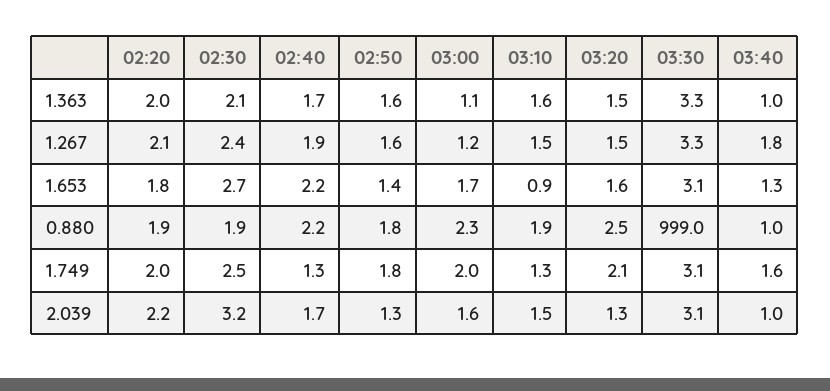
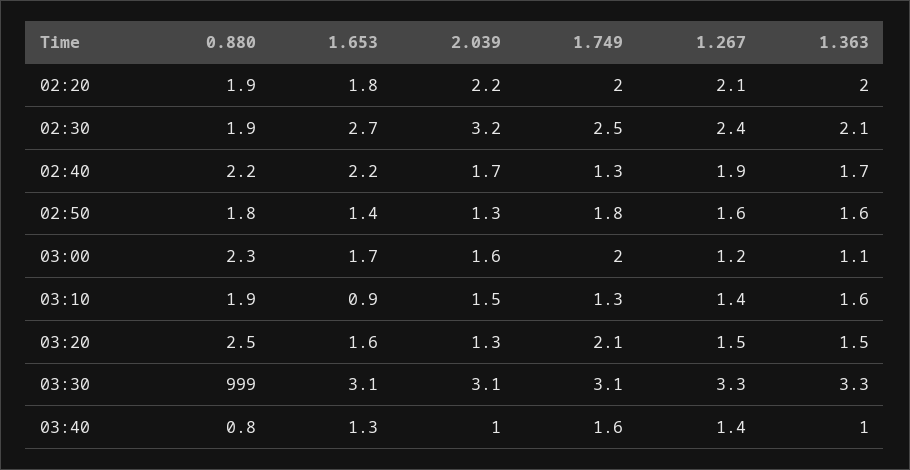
03:10, 1.267: 1.5 -> 1.4
03:40, 1.267: 1.8 -> 1.4
03:40, 0.880: 1 -> 0.8

